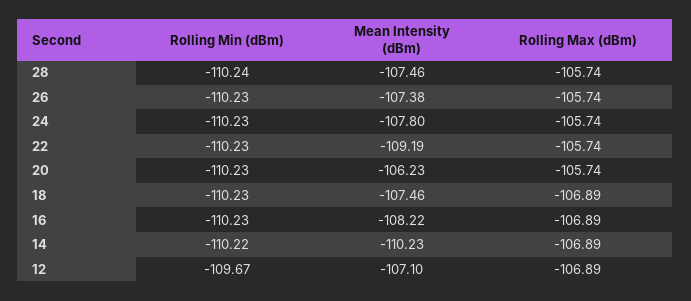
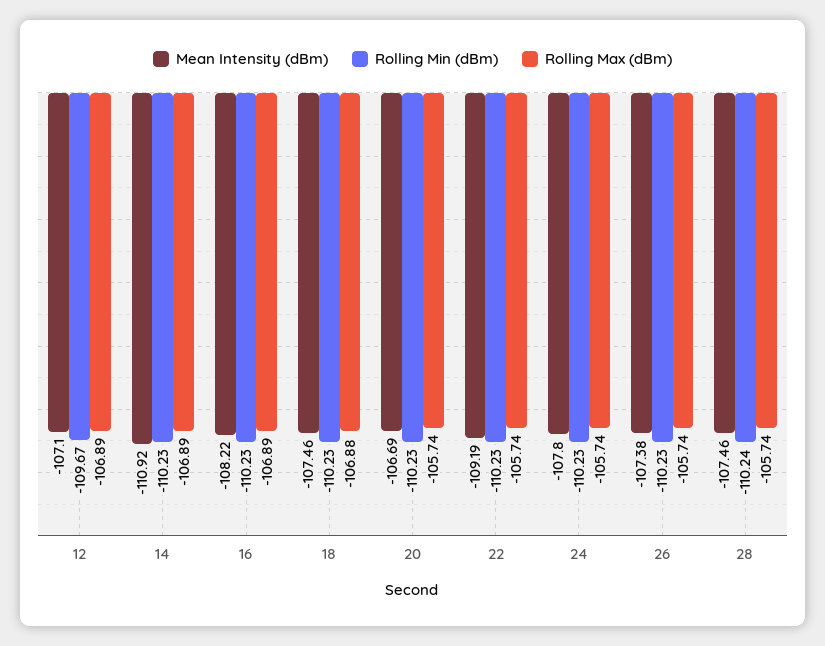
Mean Intensity (dBm), 20: -106.23 -> -106.69
Rolling Max (dBm), 18: -106.89 -> -106.88
Rolling Min (dBm), 14: -110.22 -> -110.23
Mean Intensity (dBm), 14: -110.23 -> -110.92

